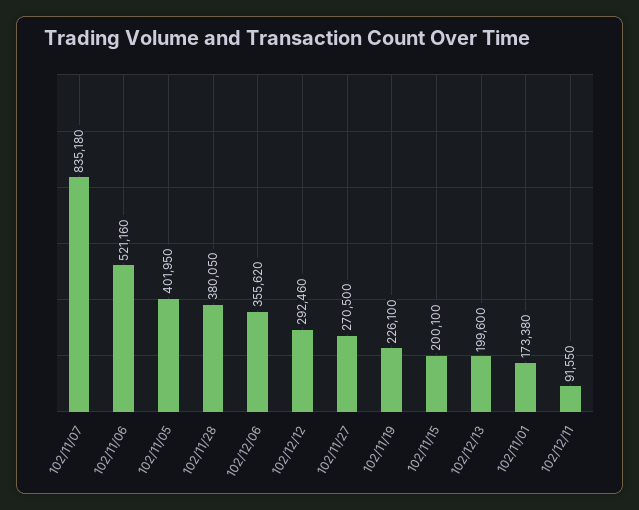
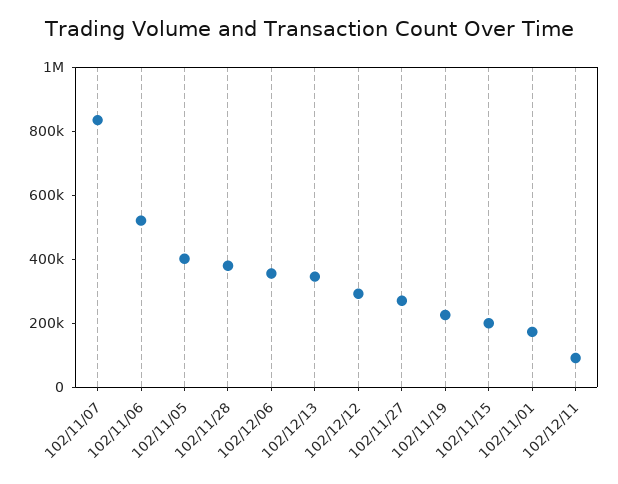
102/12/13: 199600 -> 350000

